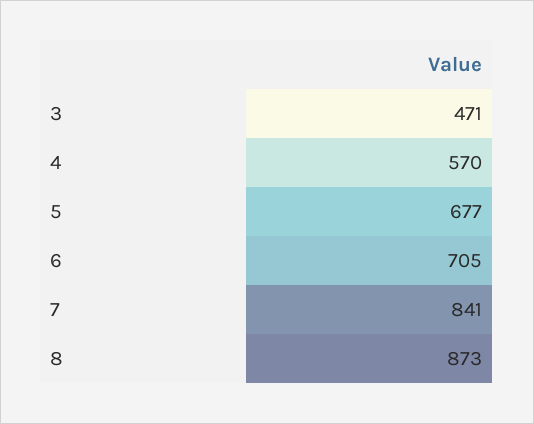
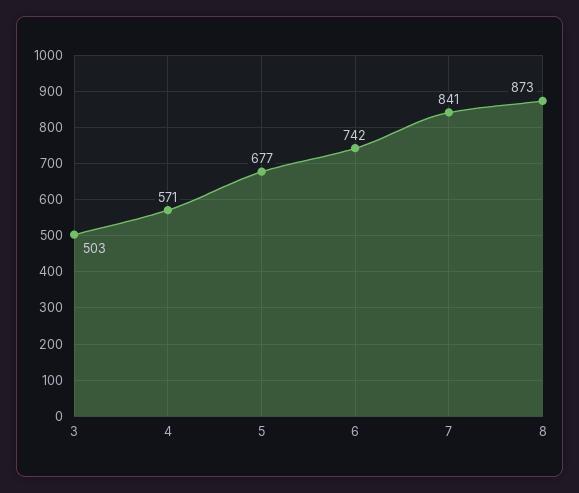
3: 471 -> 503
4: 570 -> 571
6: 705 -> 742

